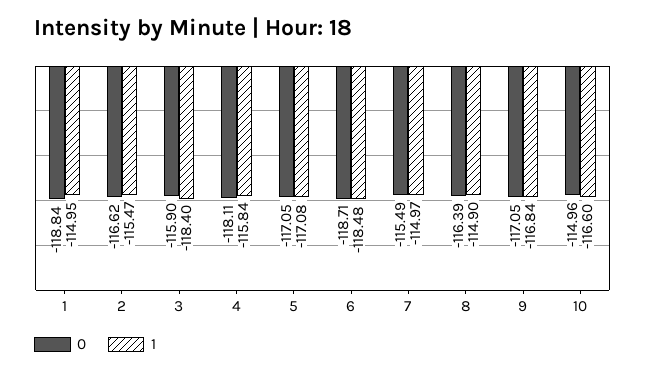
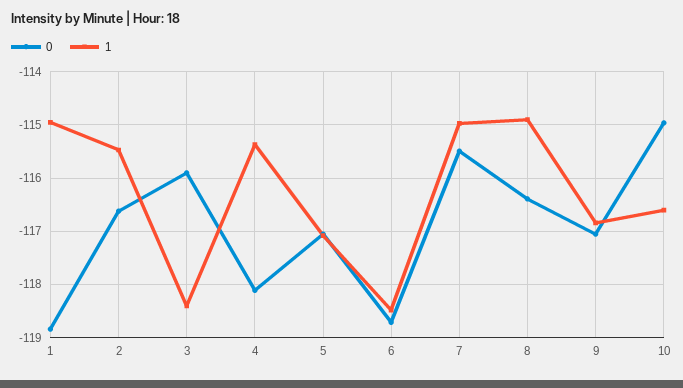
1, 4: -115.84 -> -115.4

